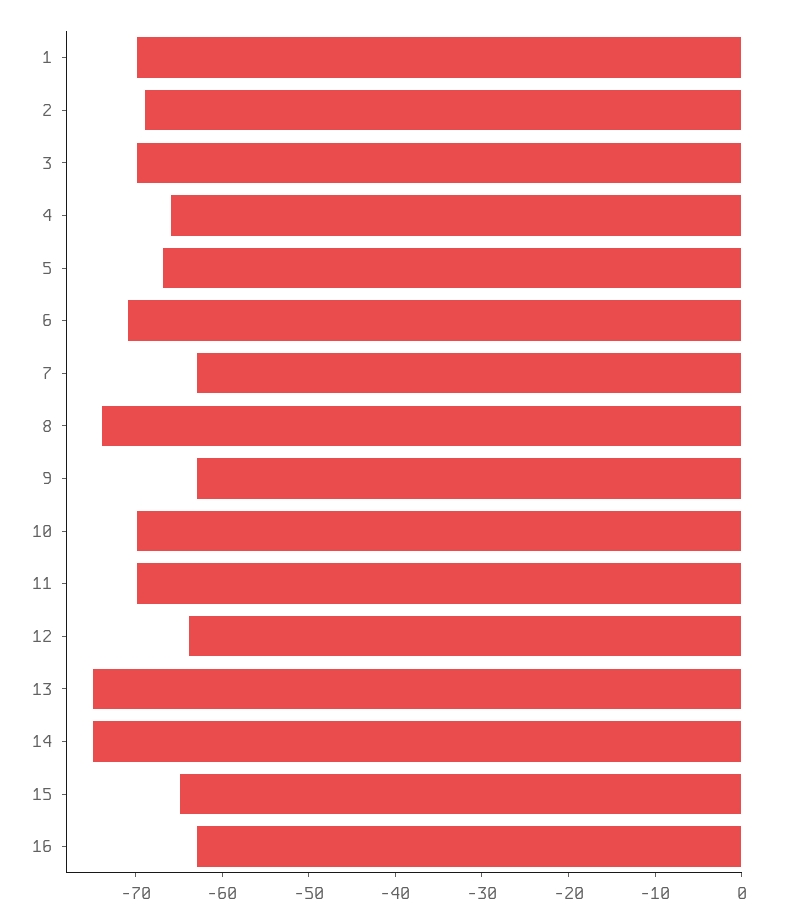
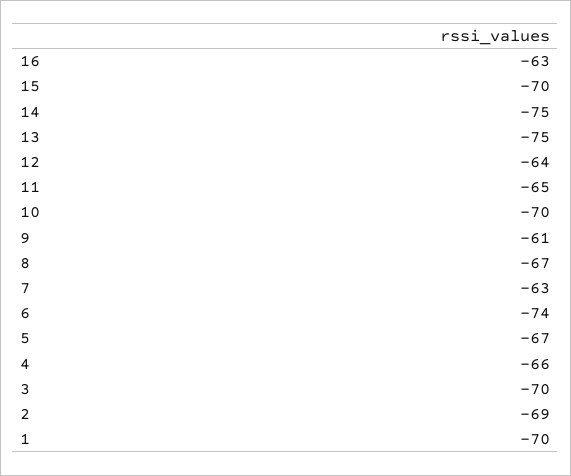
6: -71 -> -74
8: -74 -> -67
9: -63 -> -61
11: -70 -> -65
15: -65 -> -70

